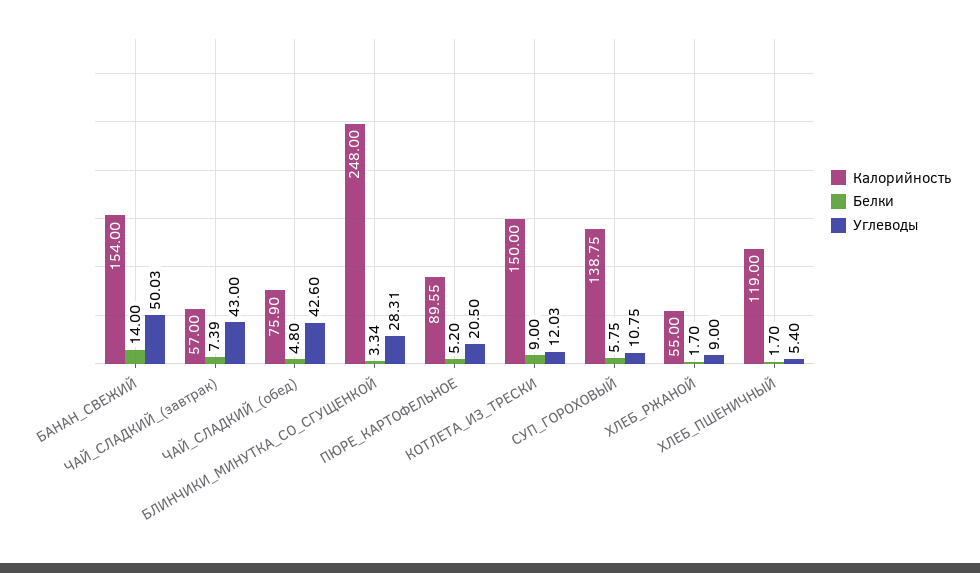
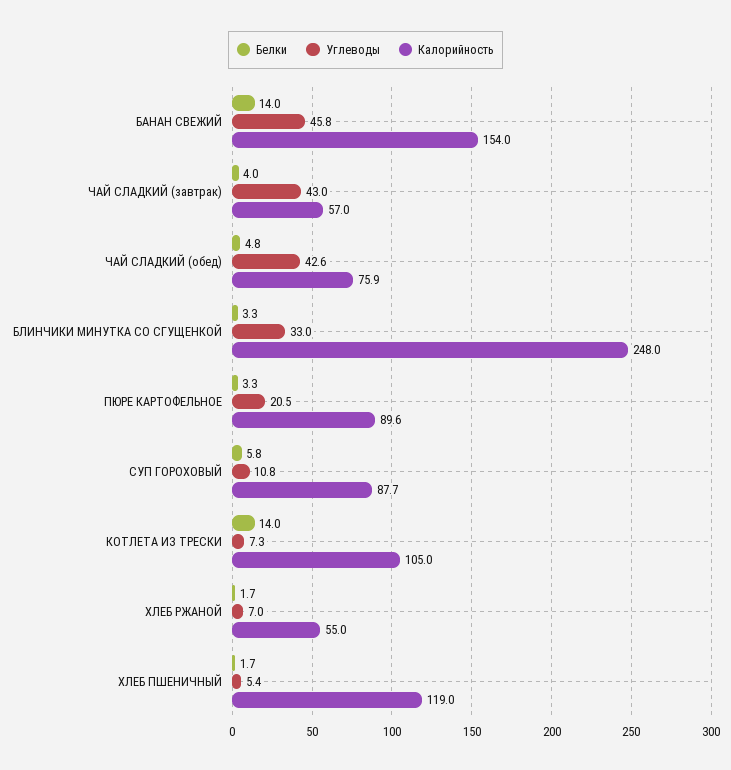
Углеводы, БАНАН_СВЕЖИЙ: 50.03 -> 45.8
Белки, ЧАЙ_СЛАДКИЙ_(завтрак): 7.39 -> 4
Углеводы, БЛИНЧИКИ_МИНУТКА_СО_СГУЩЕНКОЙ: 28.31 -> 33
Белки, ПЮРЕ_КАРТОФЕЛЬНОЕ: 5.2 -> 3.3
Калорийность, КОТЛЕТА_ИЗ_ТРЕСКИ: 150 -> 105
Белки, КОТЛЕТА_ИЗ_ТРЕСКИ: 9 -> 14
Углеводы, КОТЛЕТА_ИЗ_ТРЕСКИ: 12.03 -> 7.3
Калорийность, СУП_ГОРОХОВЫЙ: 138.75 -> 87.7
Углеводы, ХЛЕБ_РЖАНОЙ: 9 -> 7

